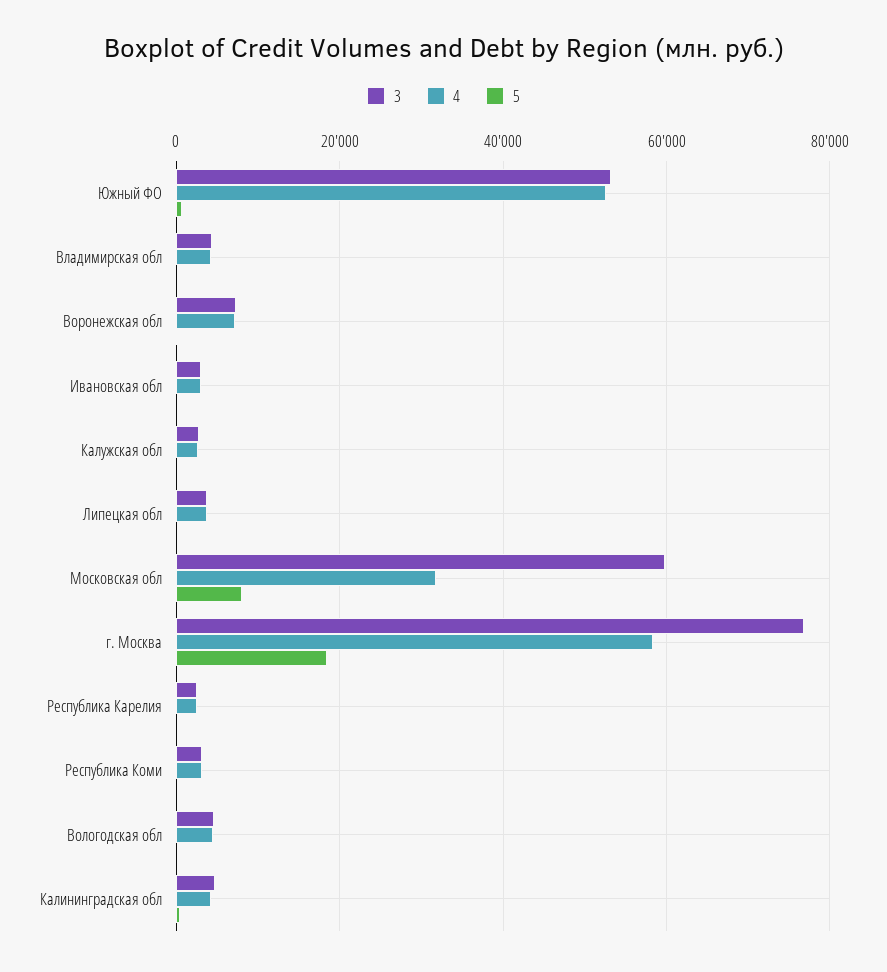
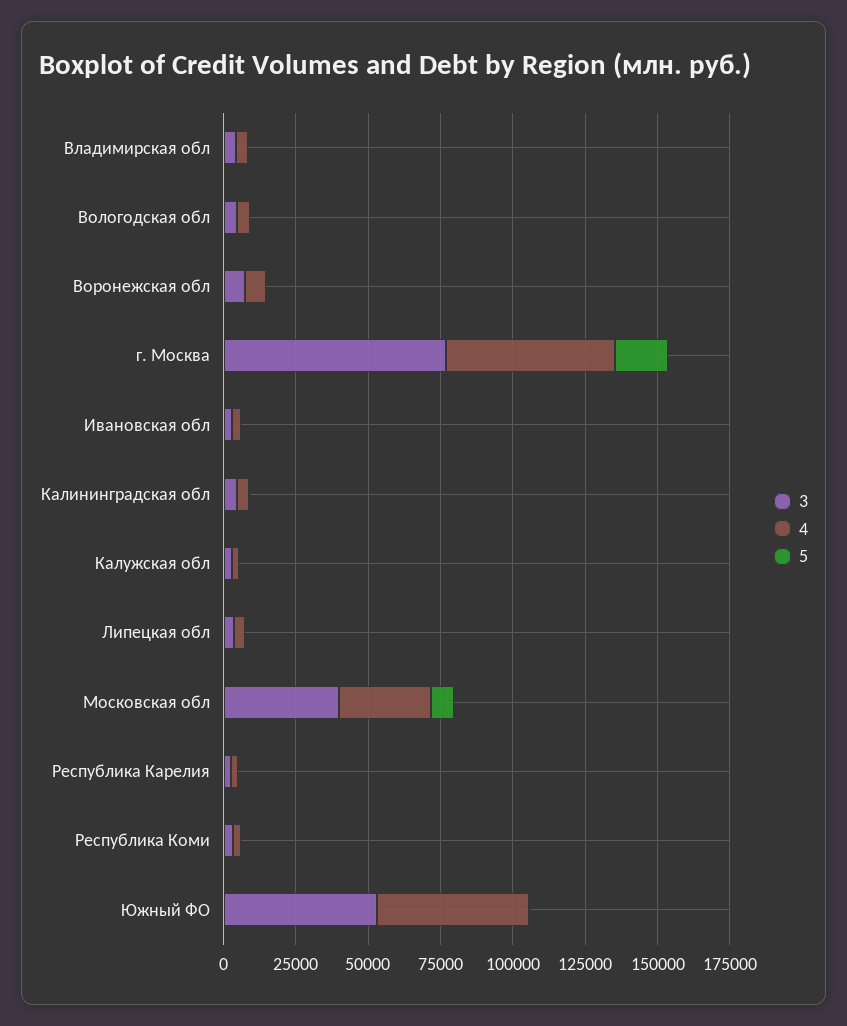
3, Московская обл: 60000 -> 40000

